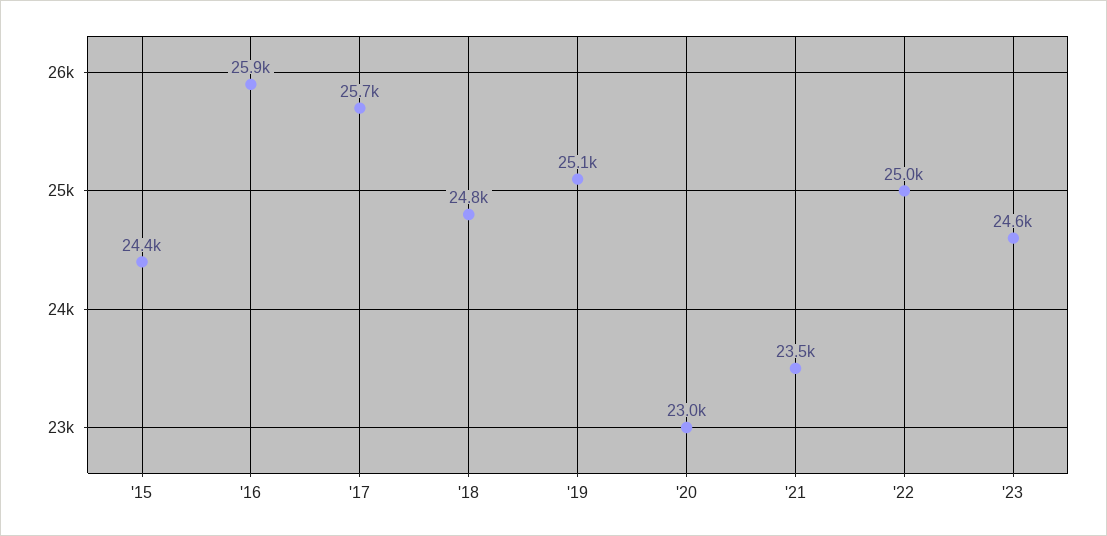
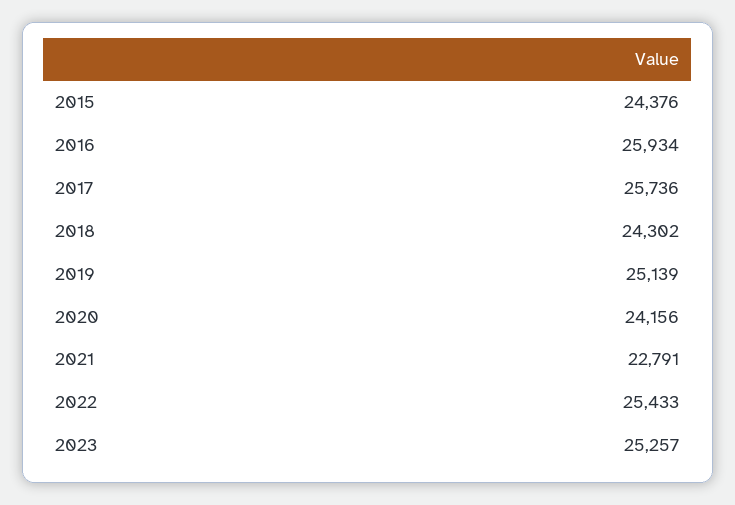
'18: 24800 -> 24302
'20: 23000 -> 24156
'21: 23500 -> 22791
'22: 25000 -> 25433
'23: 24600 -> 25257

